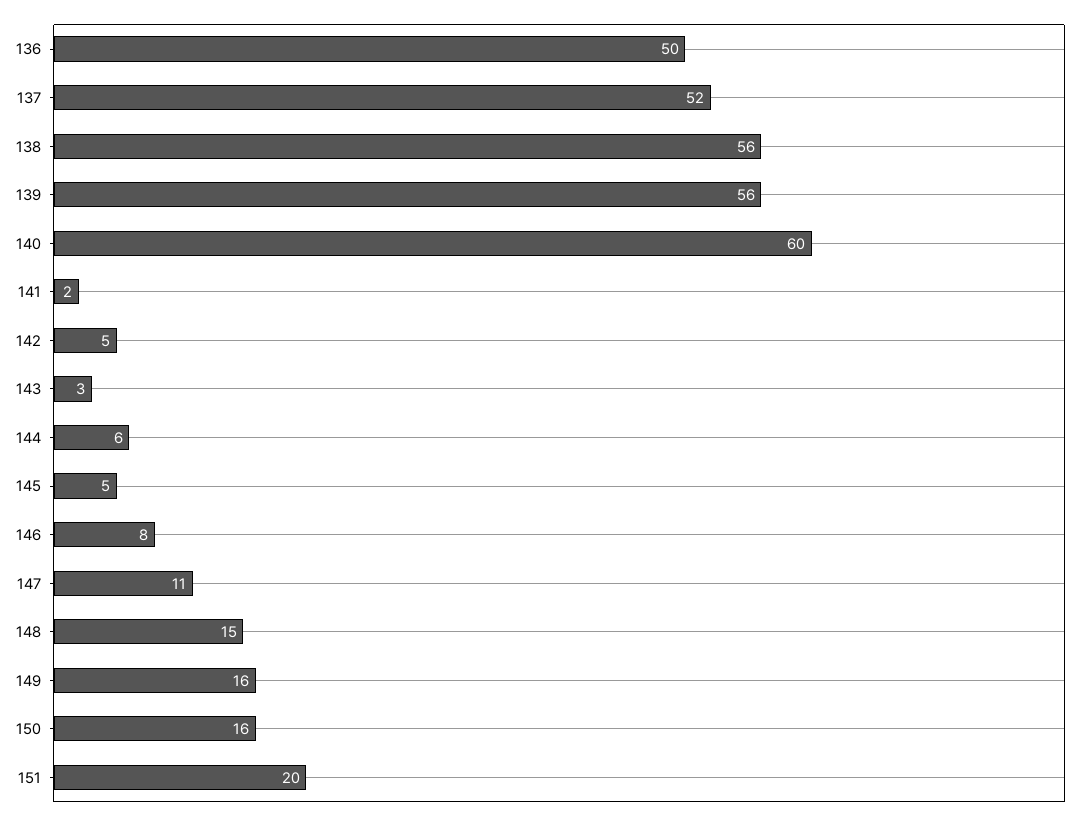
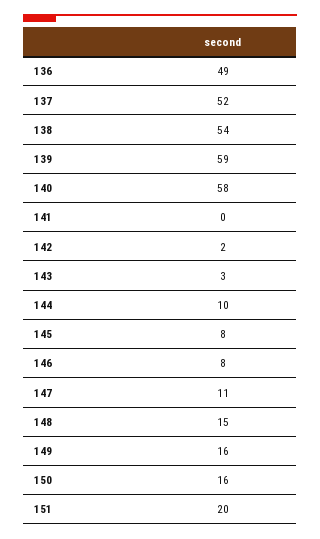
136: 50 -> 49
138: 56 -> 54
139: 56 -> 59
140: 60 -> 58
141: 2 -> 0
142: 5 -> 2
144: 6 -> 10
145: 5 -> 8

